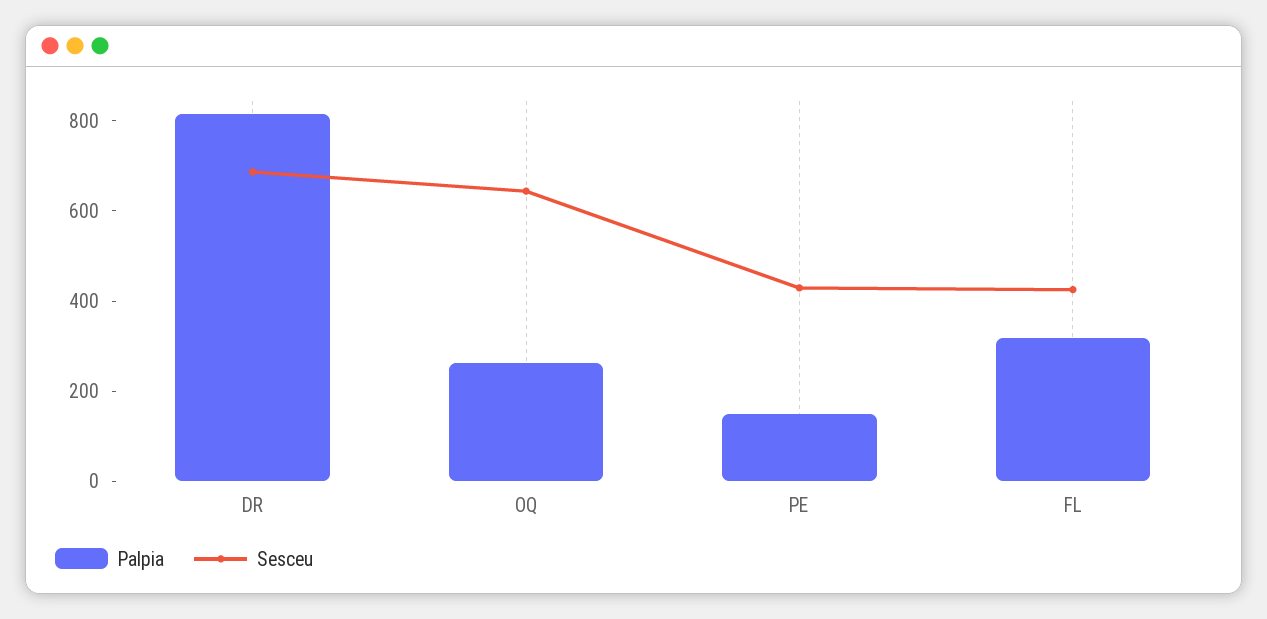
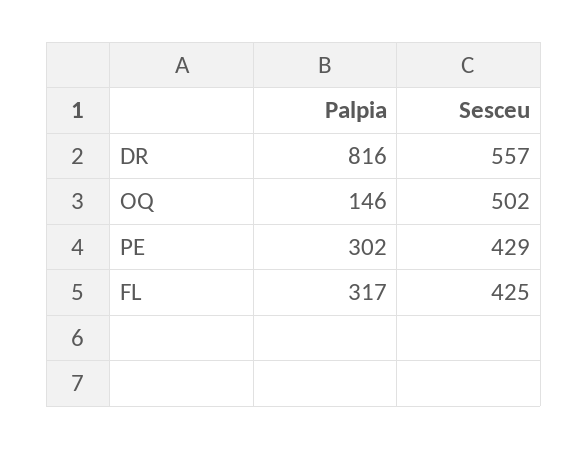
Sesceu, DR: 700 -> 557
Palpia, OQ: 250 -> 146
Sesceu, OQ: 650 -> 502
Palpia, PE: 150 -> 302

